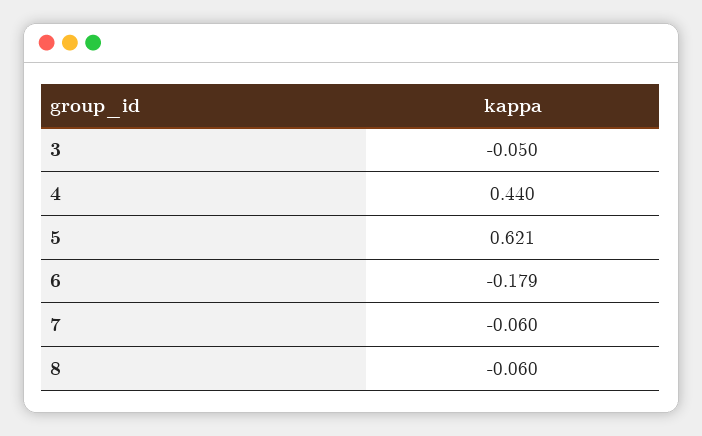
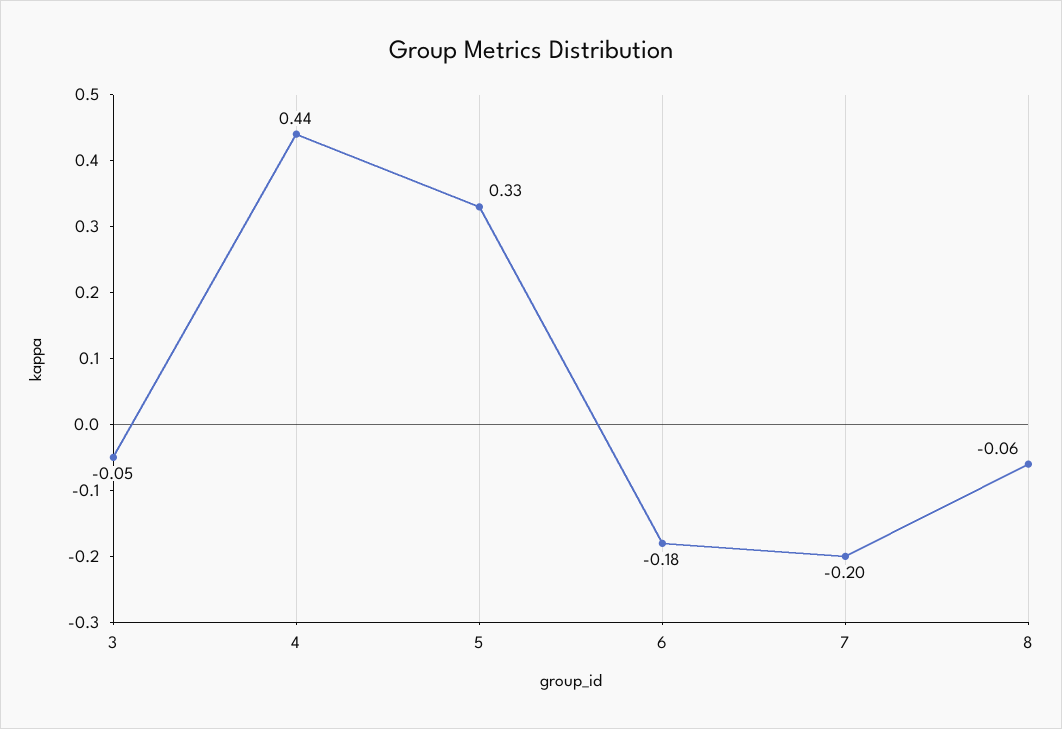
5: 0.621 -> 0.33
7: -0.06 -> -0.2

